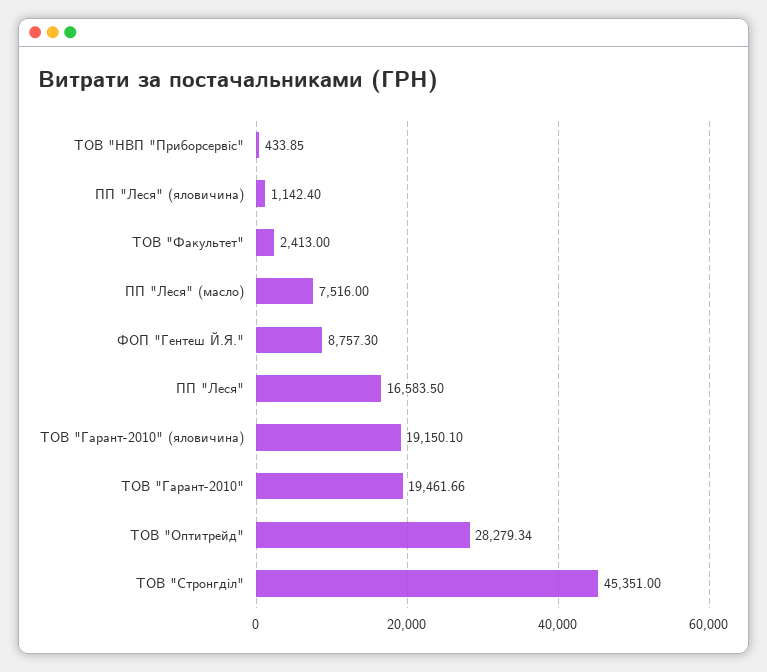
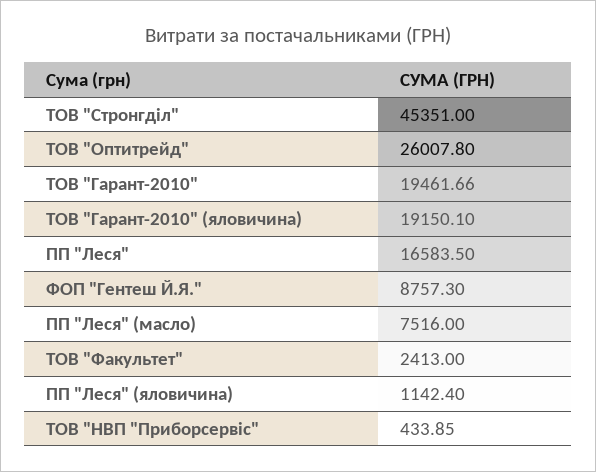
ТОВ "Оптитрейд": 28279.34 -> 26007.8

